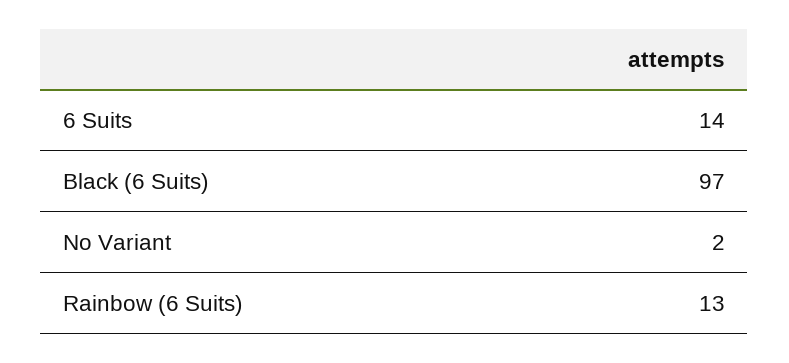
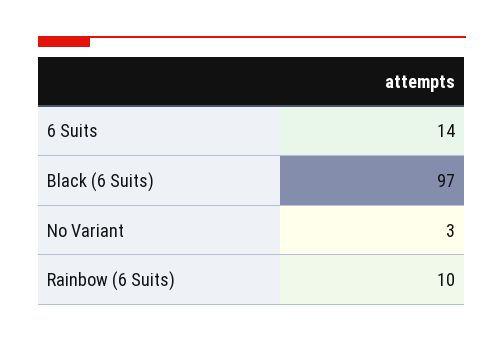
No Variant: 2 -> 3
Rainbow (6 Suits): 13 -> 10

